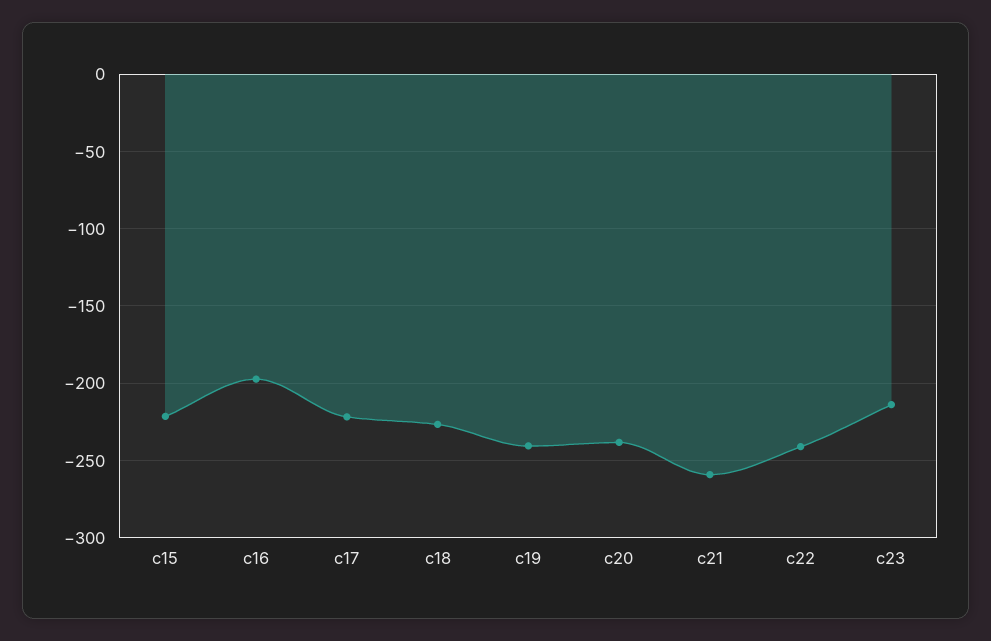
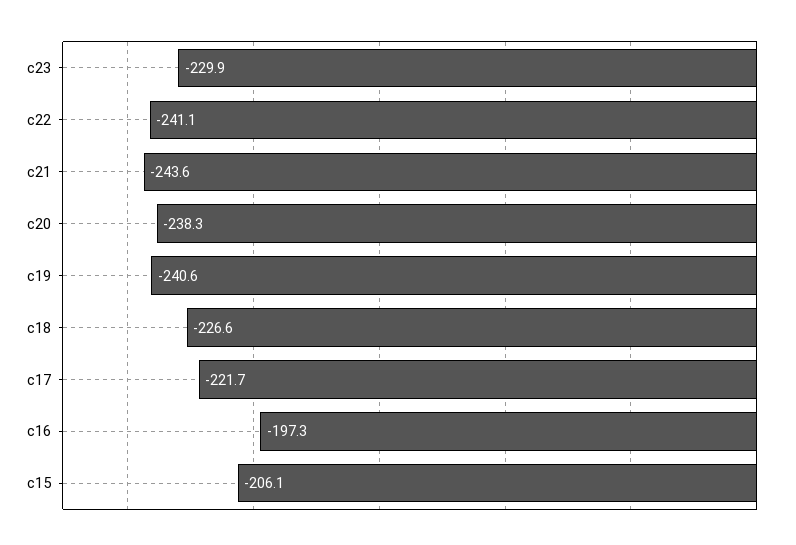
c15: -220 -> -206.1
c21: -260 -> -243.6
c23: -215 -> -229.9

